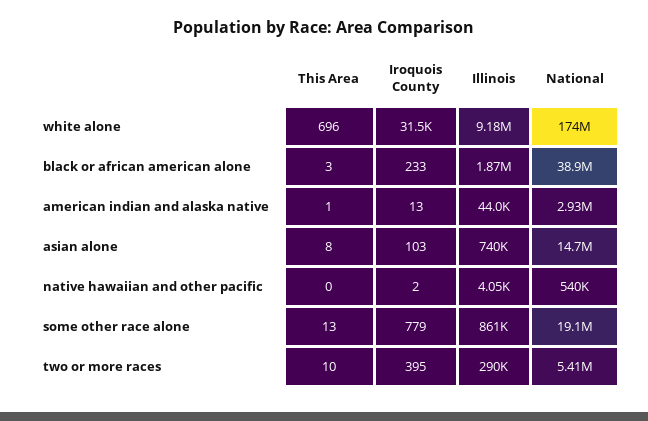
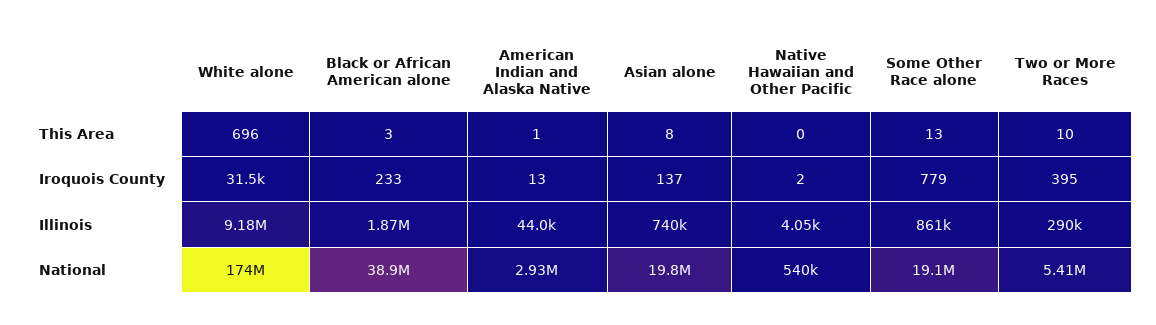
Iroquois County, asian alone: 103 -> 137
National, asian alone: 14700000 -> 19800000

